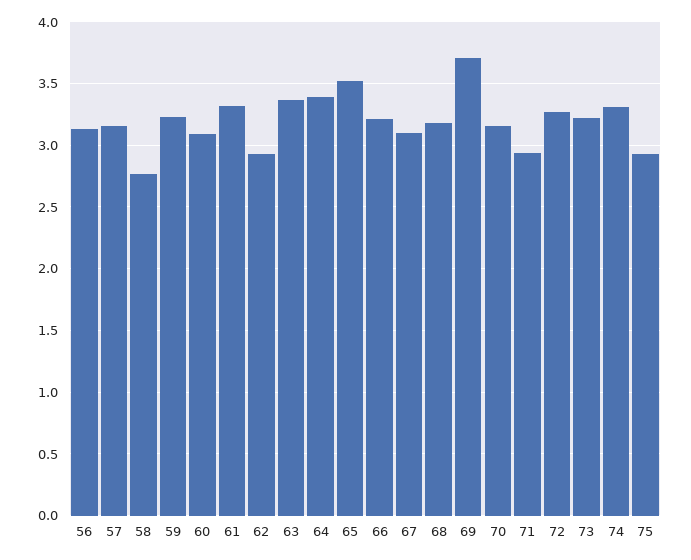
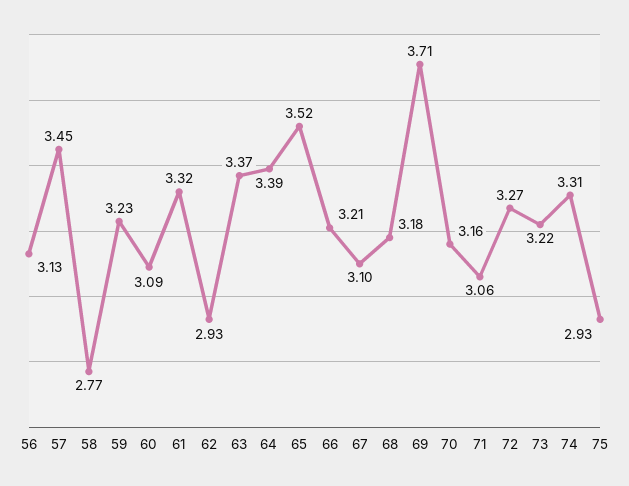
57: 3.15 -> 3.45
71: 2.95 -> 3.06

